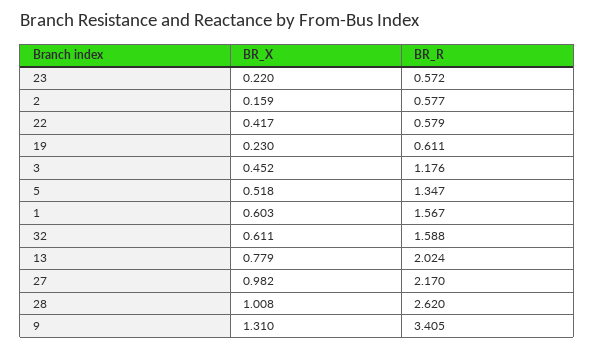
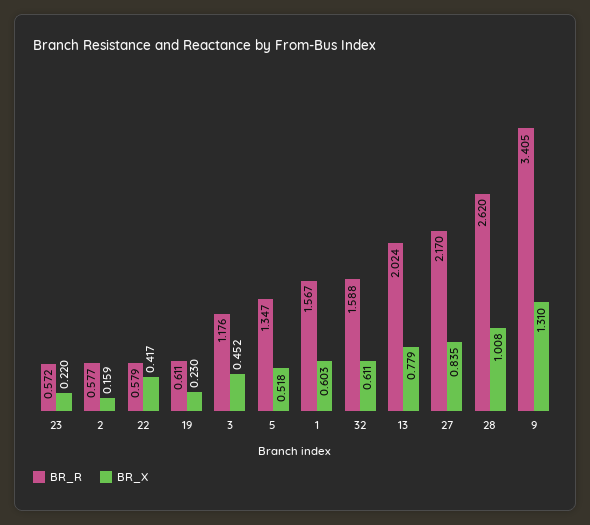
BR_X, 27: 0.982 -> 0.835

